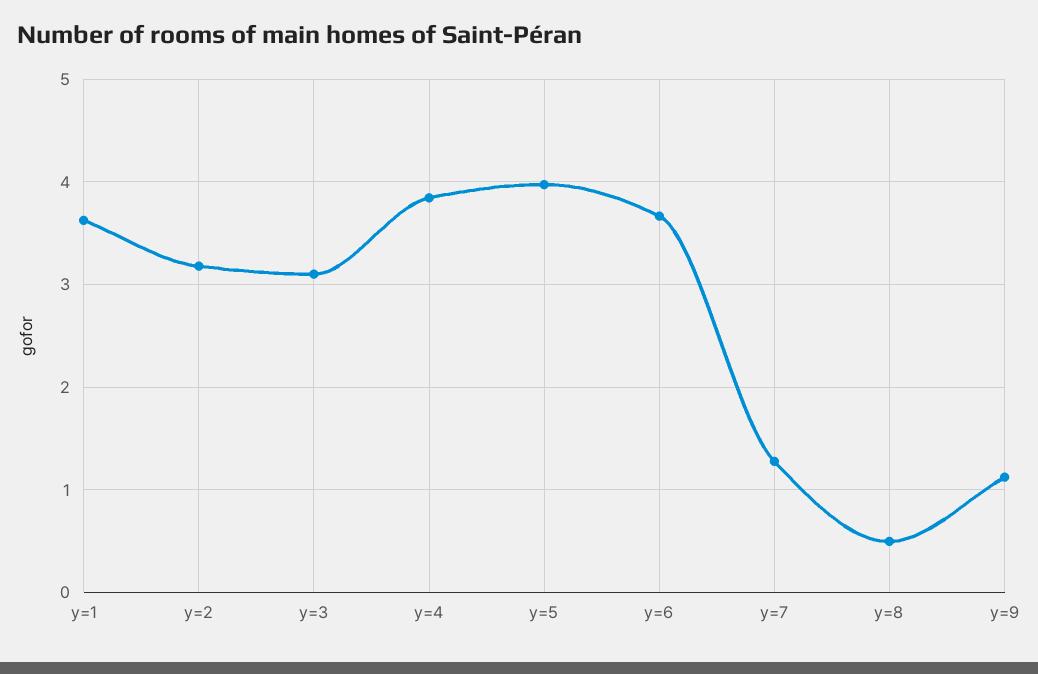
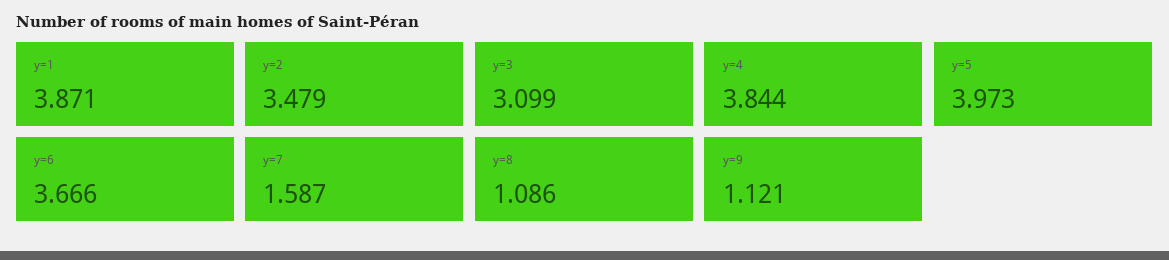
y=1: 3.6 -> 3.871
y=2: 3.2 -> 3.479
y=7: 1.3 -> 1.587
y=8: 0.5 -> 1.086

